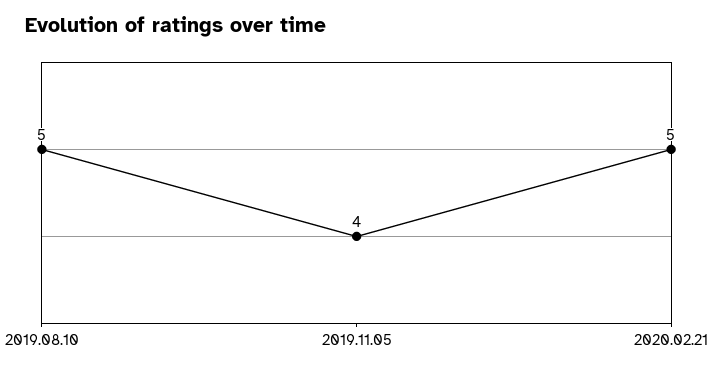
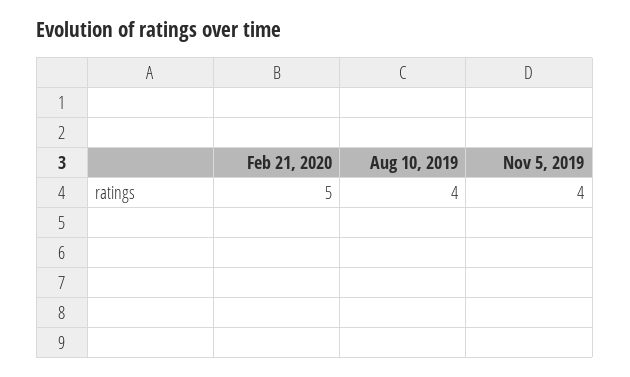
2019.08.10: 5 -> 4

